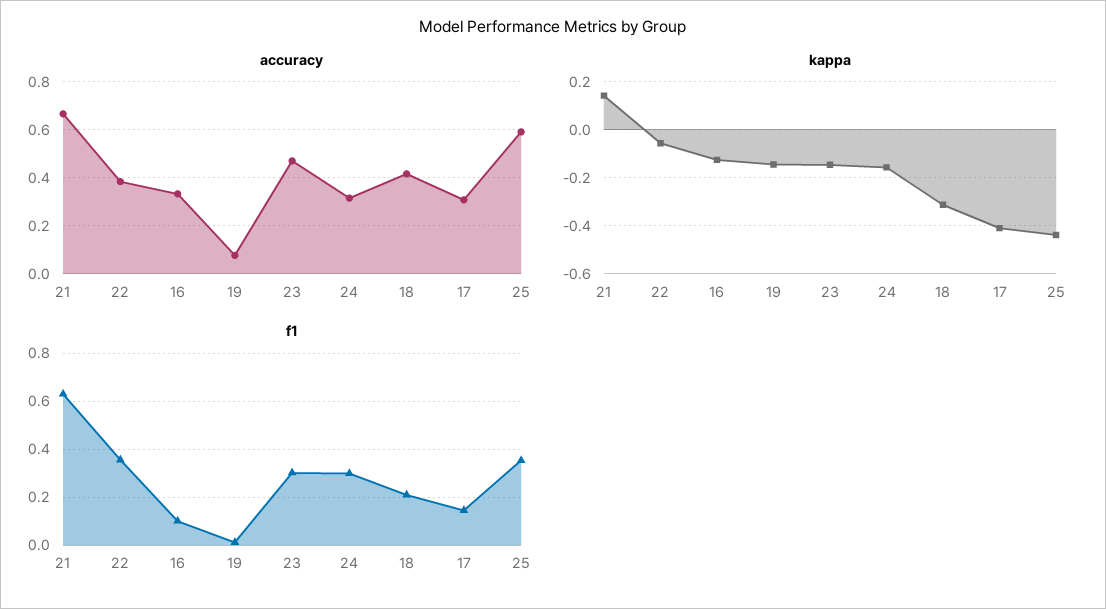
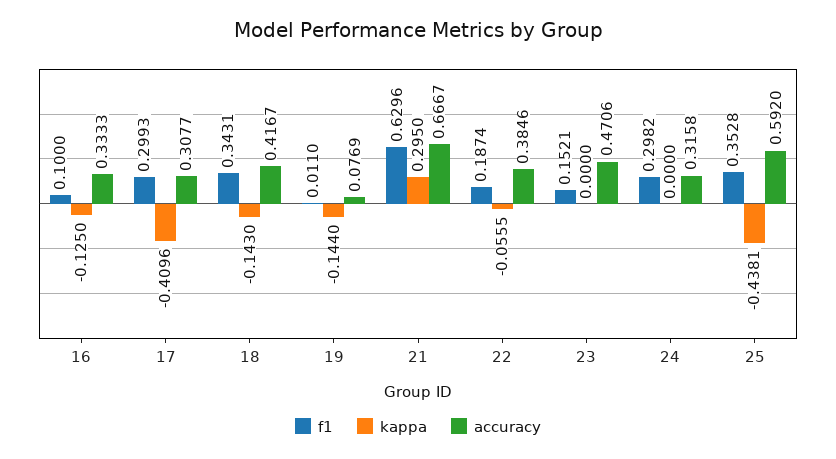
kappa, 21: 0.15 -> 0.295
kappa, 23: -0.15 -> 0
kappa, 24: -0.15 -> 0
kappa, 18: -0.3 -> -0.143
f1, 22: 0.35 -> 0.1874
f1, 23: 0.3 -> 0.1521
f1, 18: 0.2 -> 0.3431
f1, 17: 0.15 -> 0.2993

